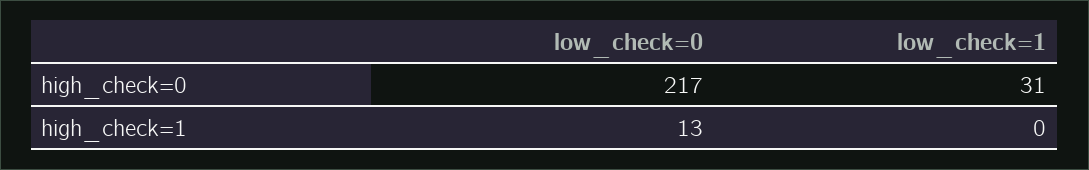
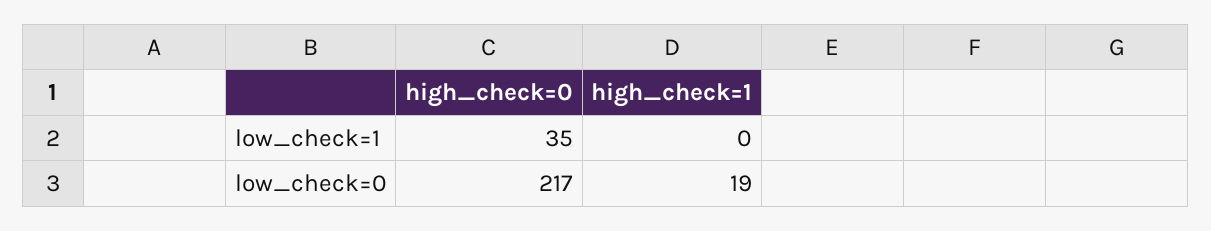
low_check=1, high_check=0: 31 -> 35
low_check=0, high_check=1: 13 -> 19

